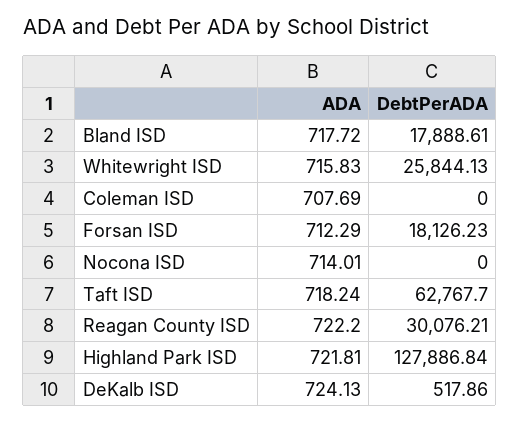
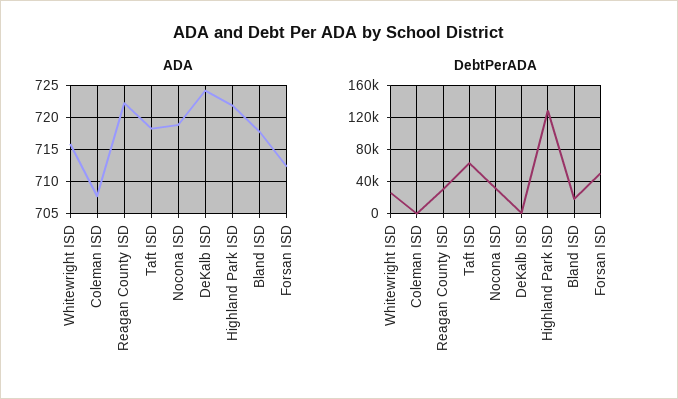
DebtPerADA, Forsan ISD: 18126.23 -> 50000
ADA, Nocona ISD: 714.01 -> 719
DebtPerADA, Nocona ISD: 0 -> 30000

